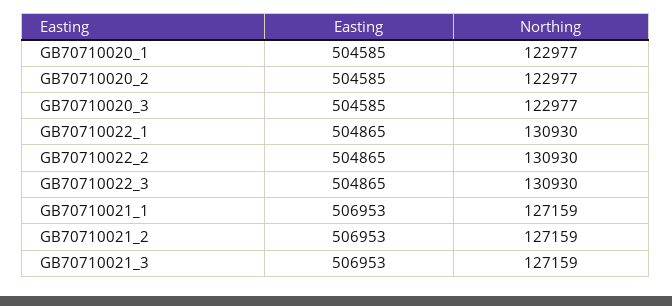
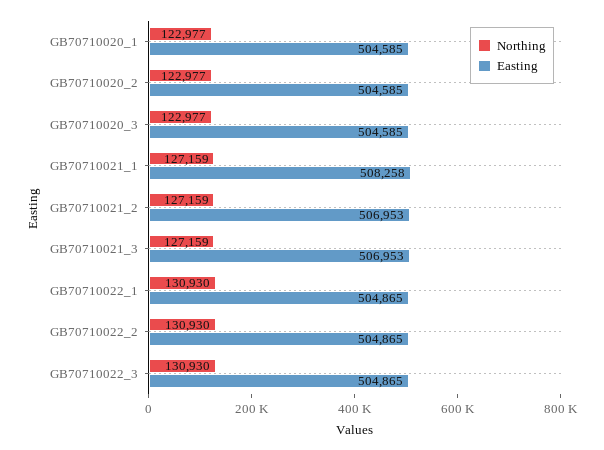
Easting, GB70710021_1: 506953 -> 508258

